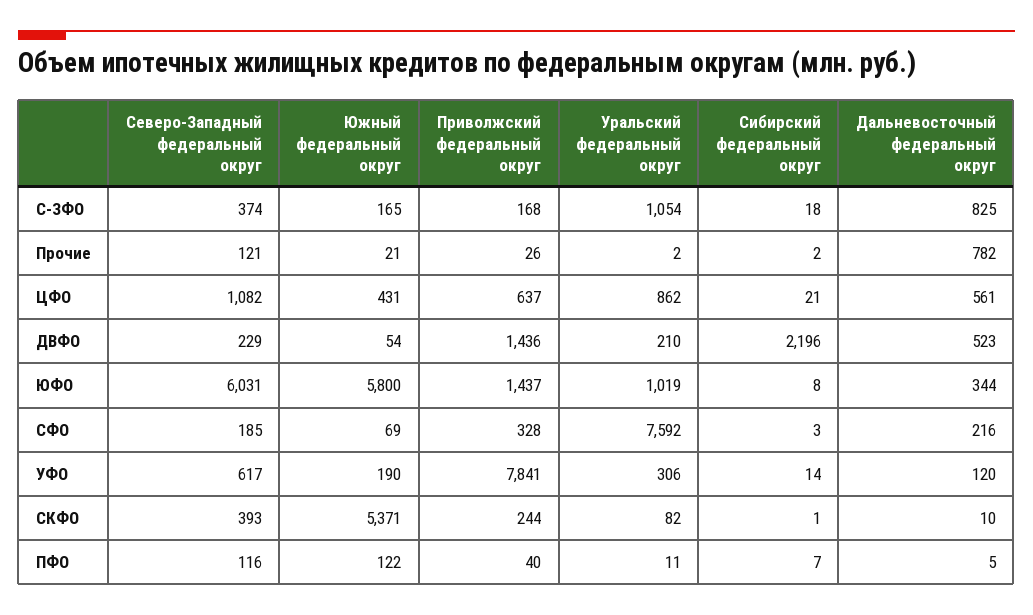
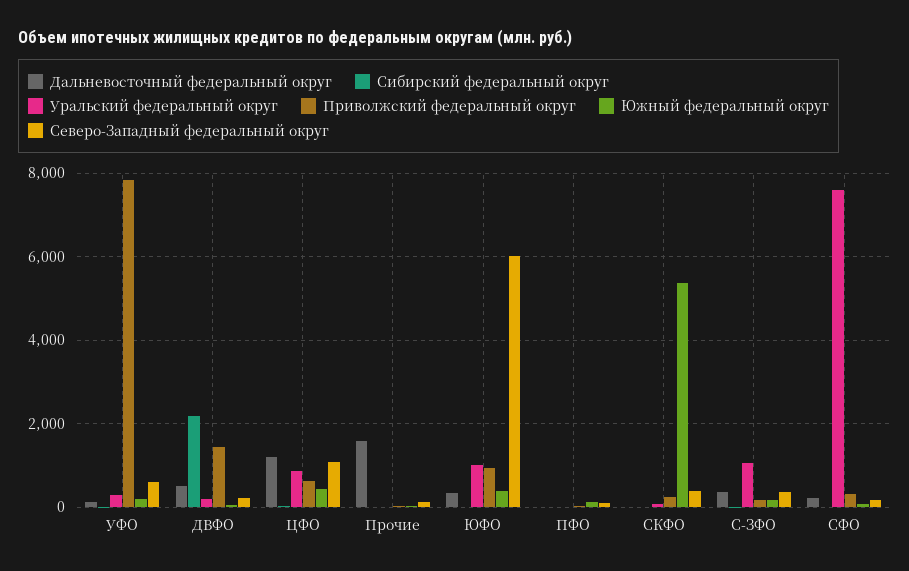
Дальневосточный федеральный округ, С-ЗФО: 825 -> 400
Дальневосточный федеральный округ, Прочие: 782 -> 1600
Дальневосточный федеральный округ, ЦФО: 561 -> 1200
Южный федеральный округ, ЮФО: 5800 -> 400
Приволжский федеральный округ, ЮФО: 1437 -> 1000

